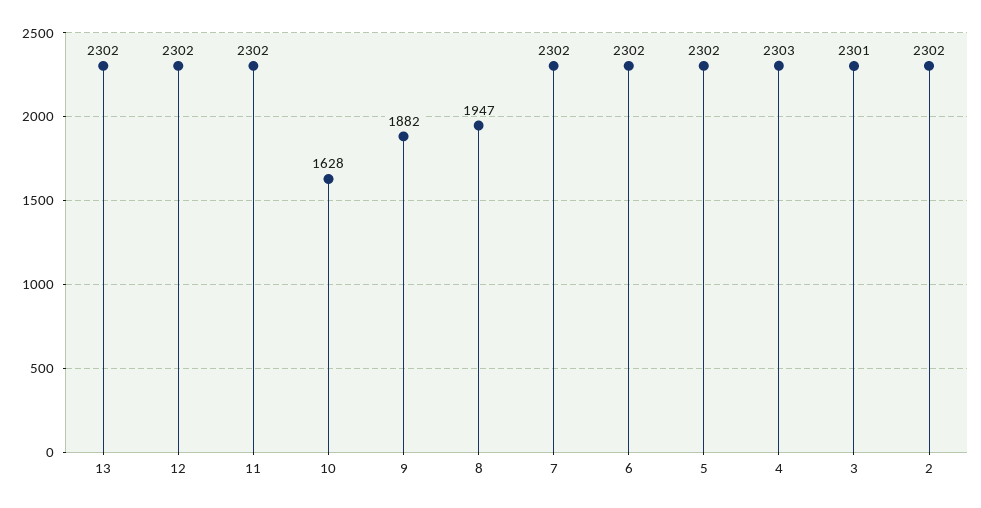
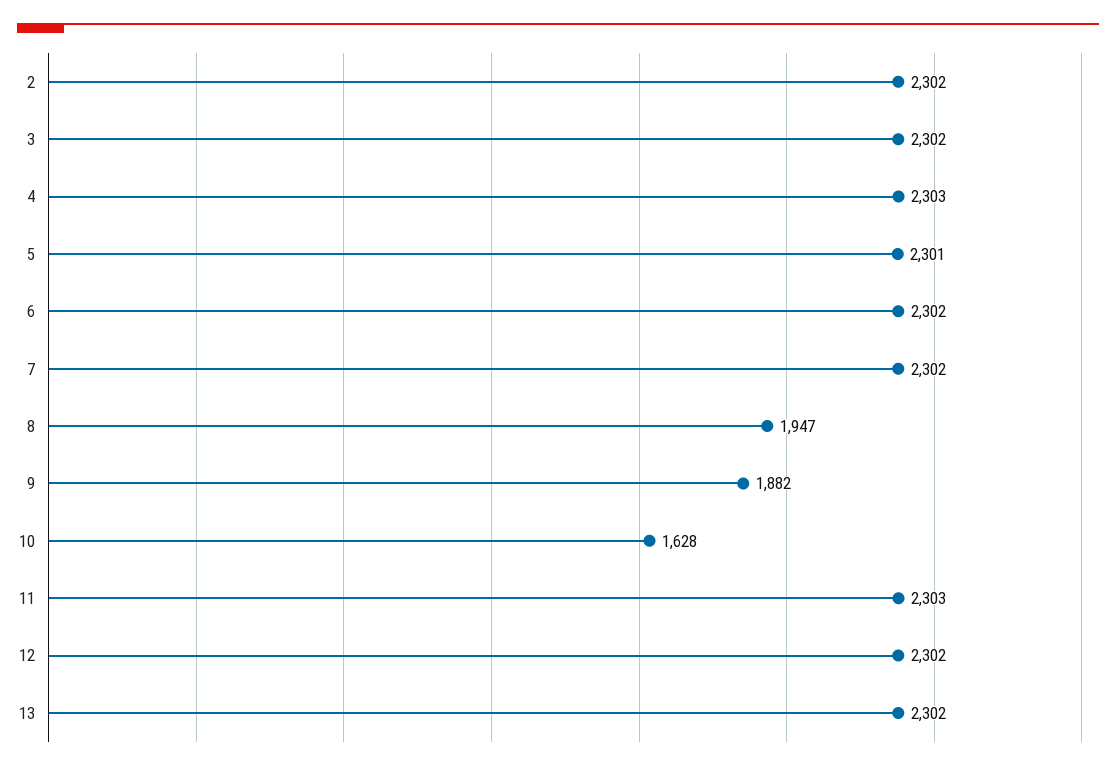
11: 2302 -> 2303
5: 2302 -> 2301
3: 2301 -> 2302

